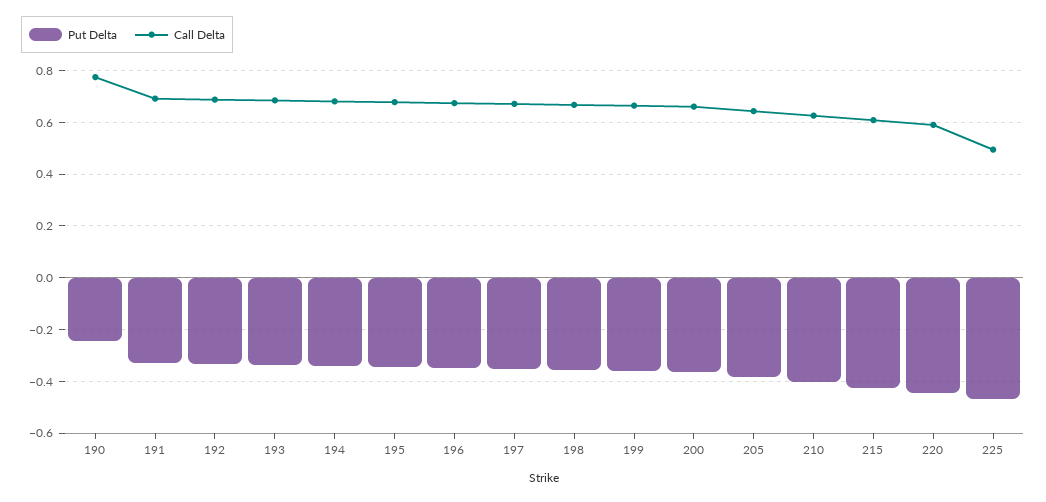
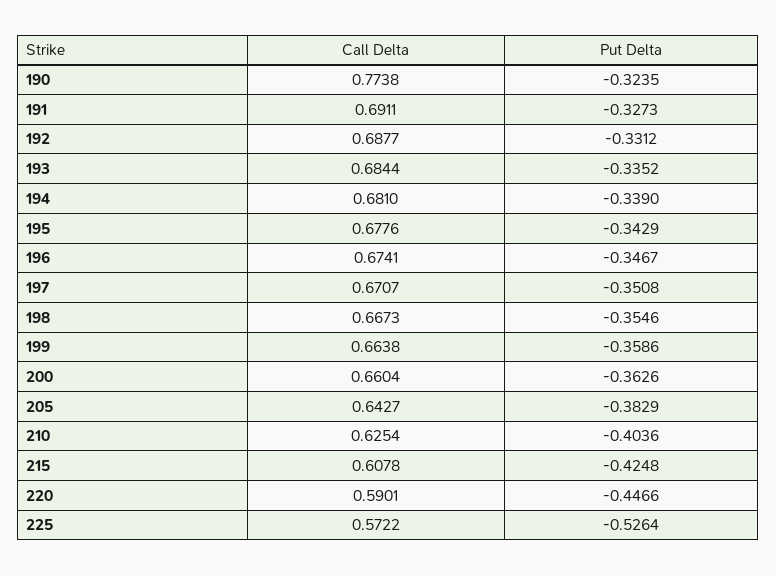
Put Delta, 190: -0.25 -> -0.3235
Put Delta, 225: -0.475 -> -0.5264
Call Delta, 225: 0.5 -> 0.5722

